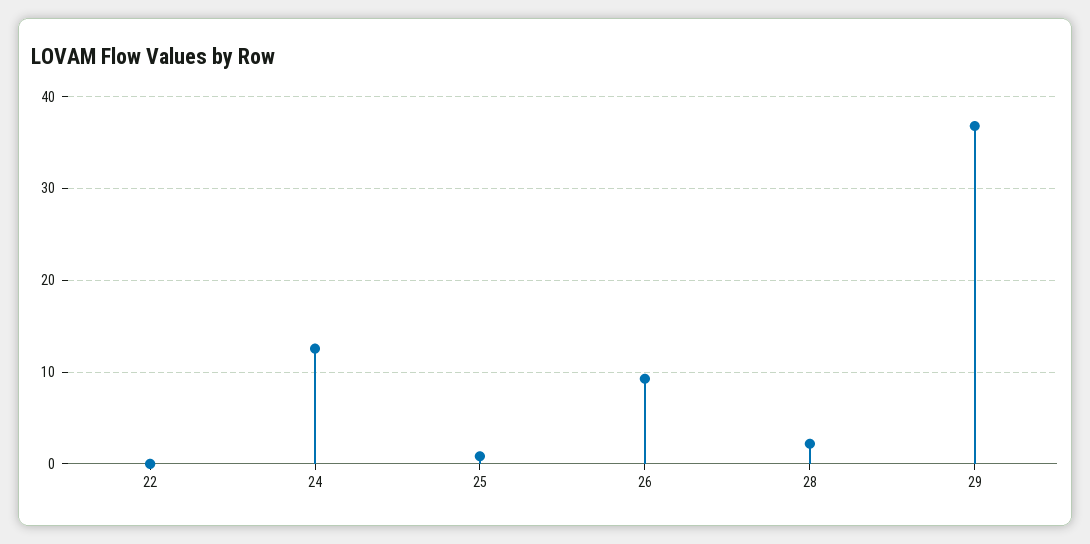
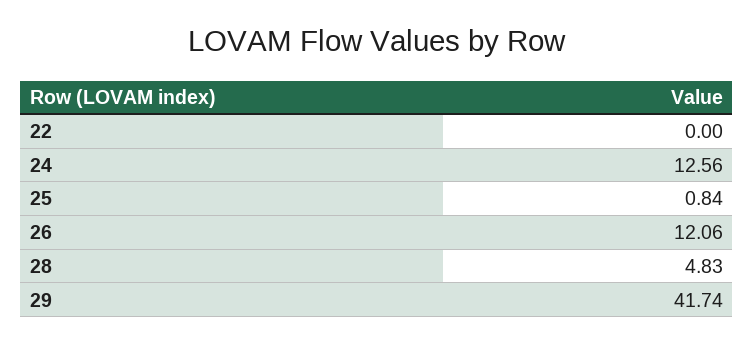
26: 9 -> 12.06
28: 2 -> 4.83
29: 37 -> 41.74

